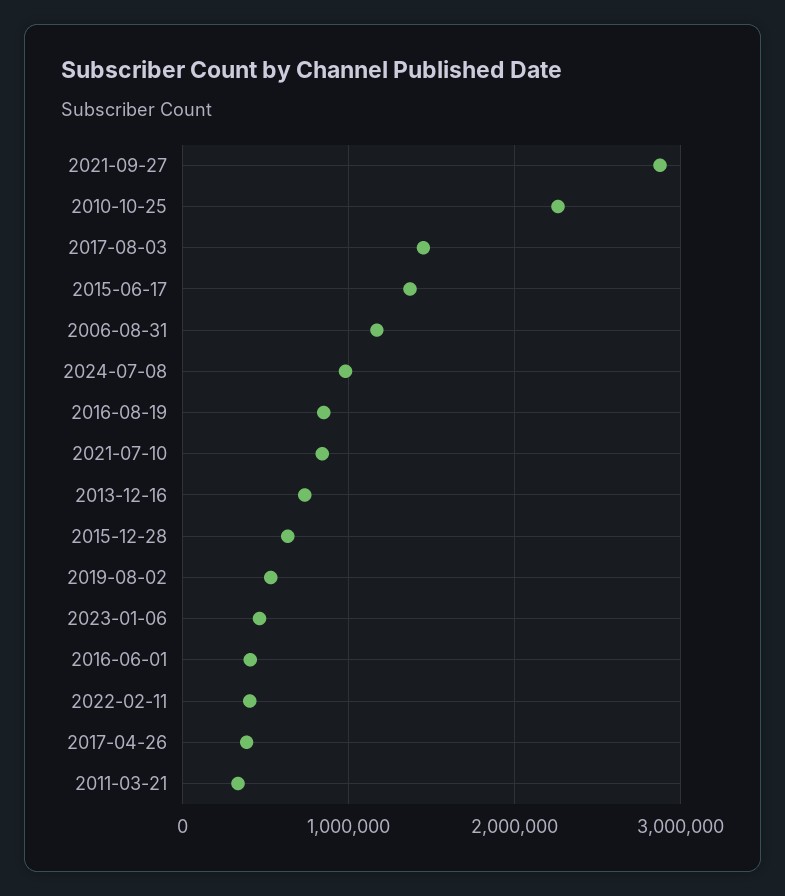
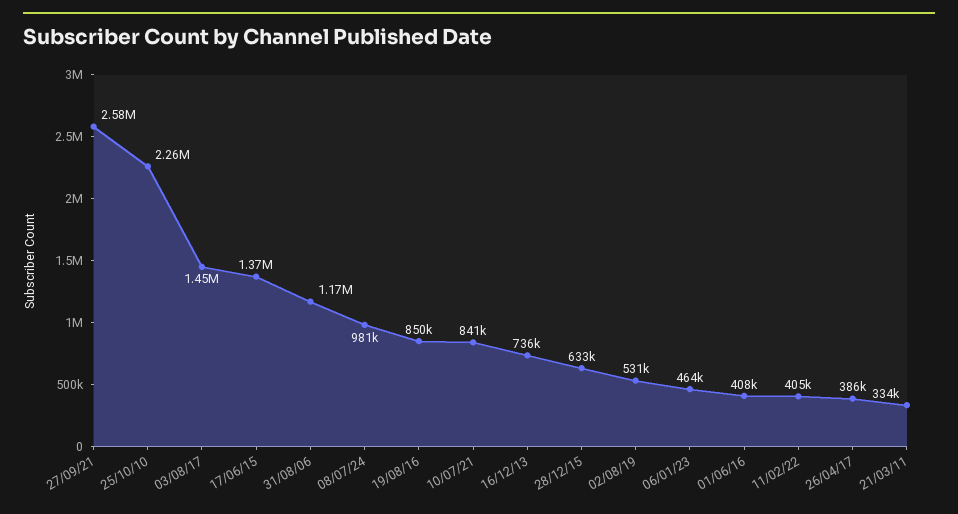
2021-09-27: 2900000 -> 2580000

